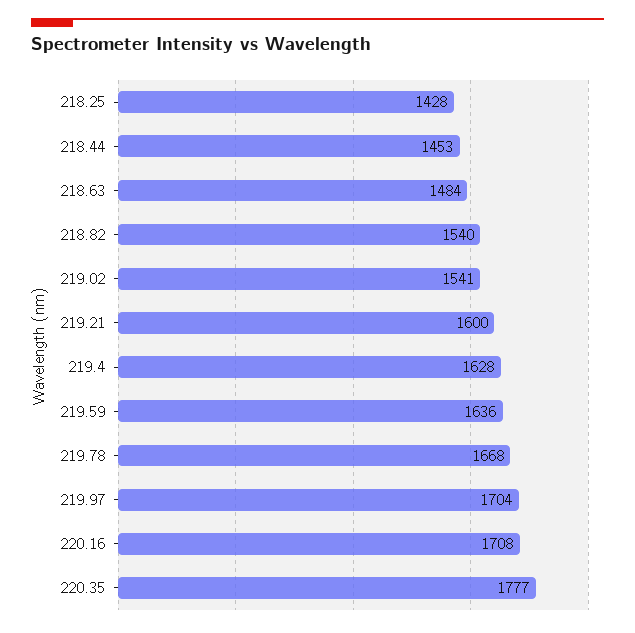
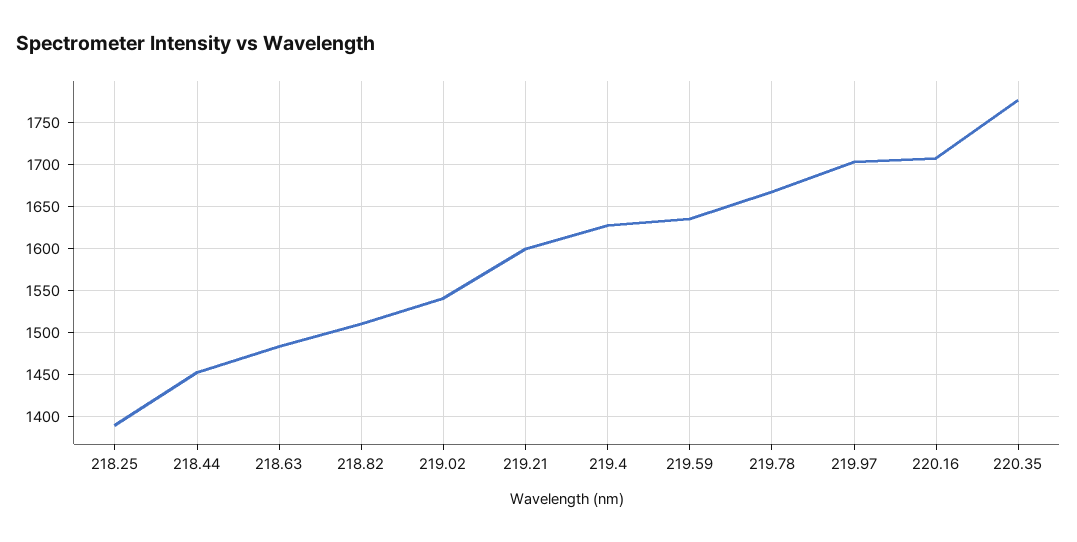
218.25: 1428 -> 1390
218.82: 1540 -> 1510

